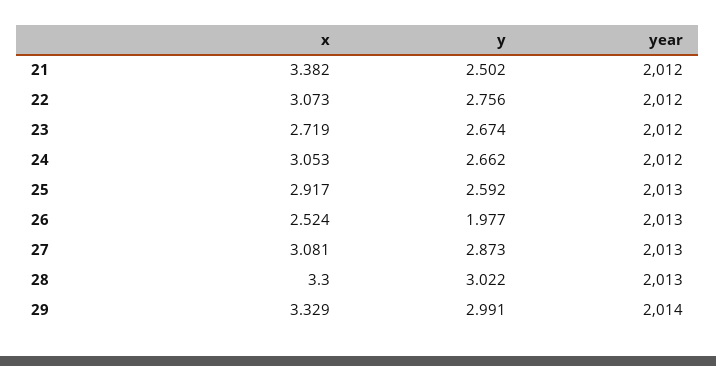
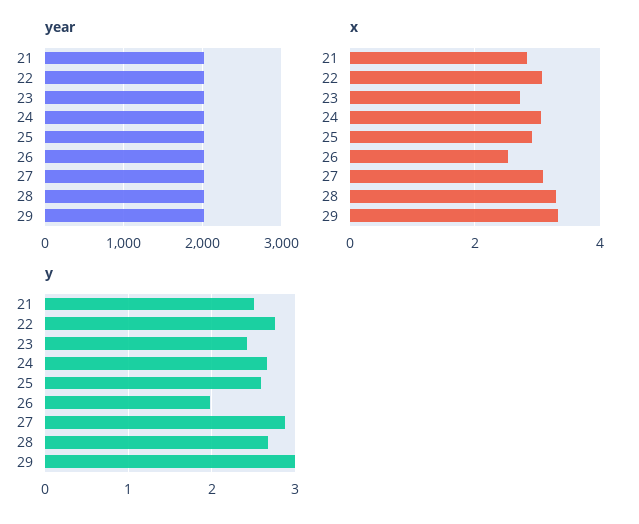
x, 21: 3.382 -> 2.8
y, 23: 2.674 -> 2.4
y, 28: 3.022 -> 2.7

